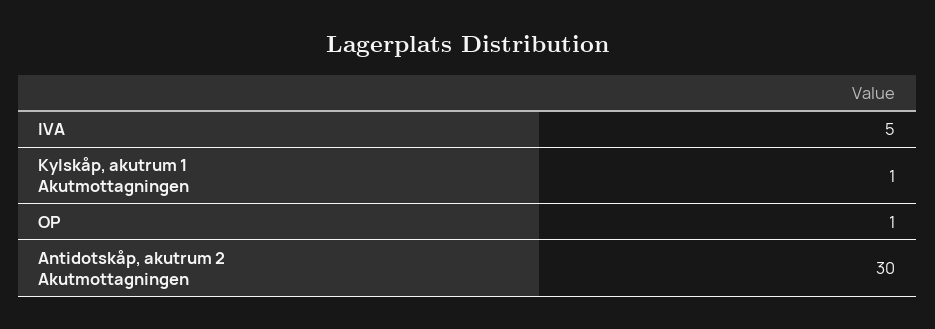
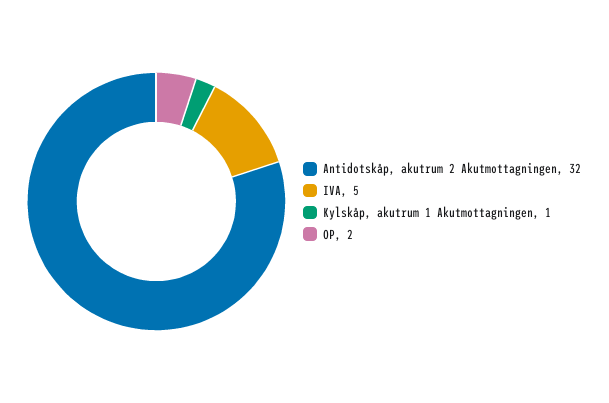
OP: 1 -> 2
Antidotskåp, akutrum 2 Akutmottagningen: 30 -> 32

